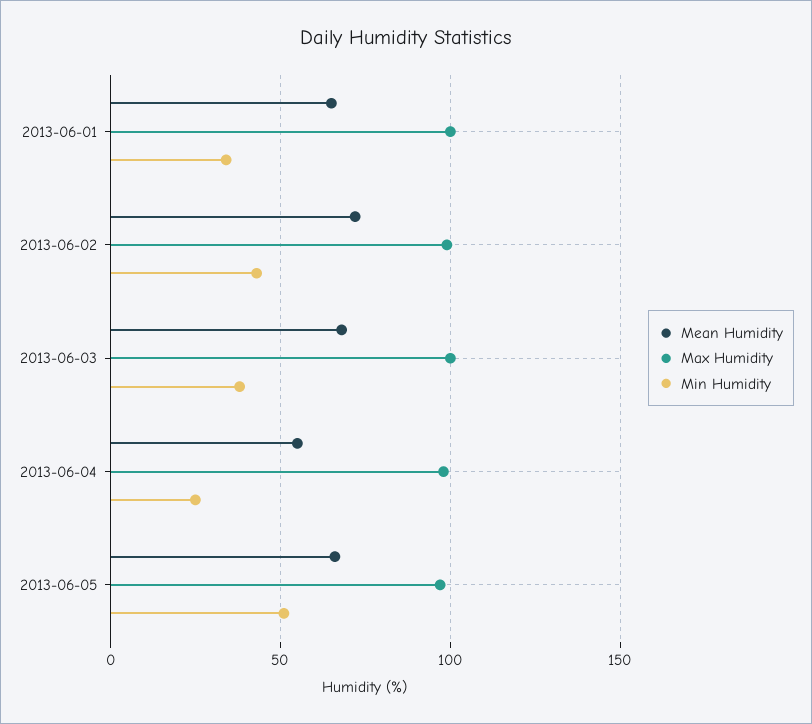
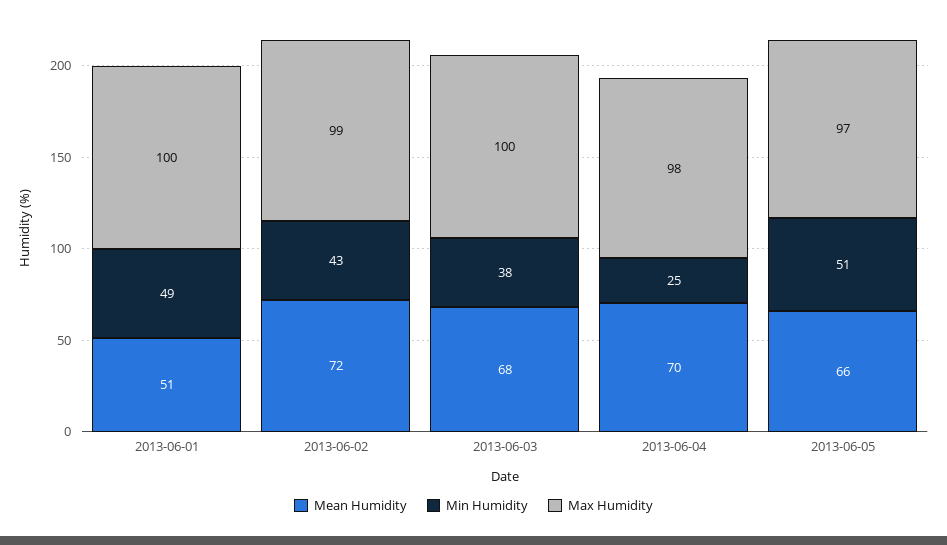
Mean Humidity, 2013-06-01: 65 -> 51
Min Humidity, 2013-06-01: 35 -> 49
Mean Humidity, 2013-06-04: 55 -> 70

